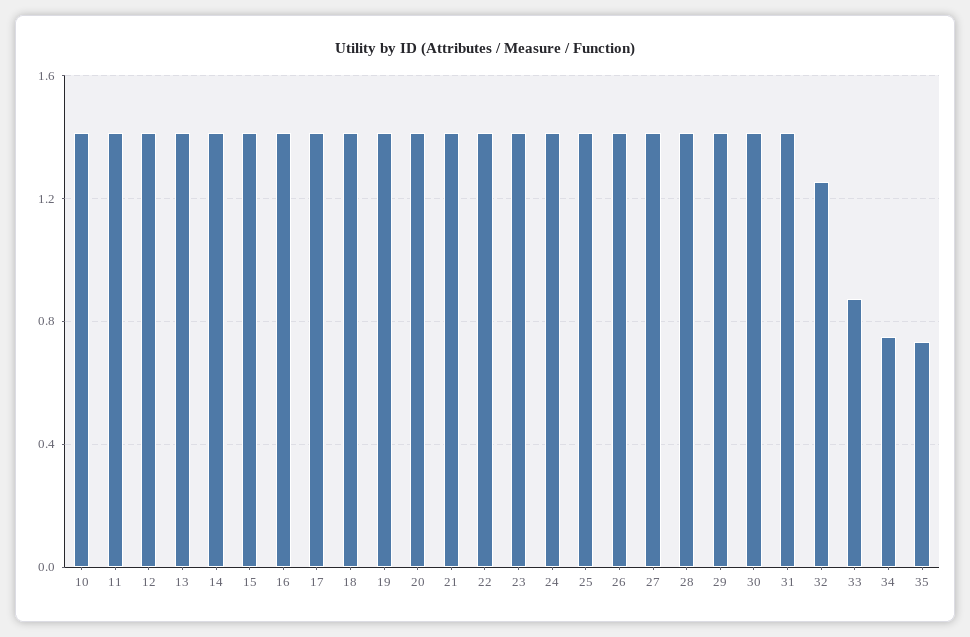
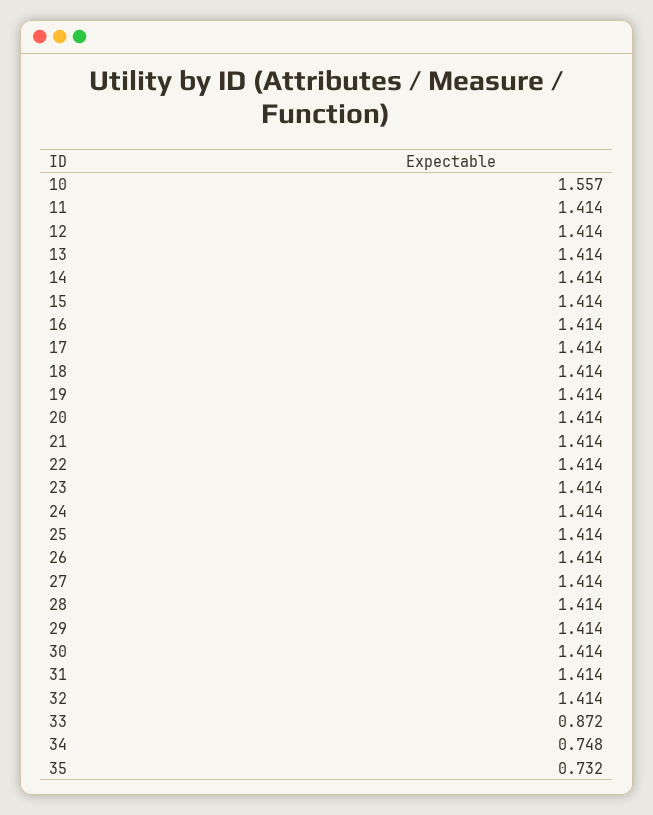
10: 1.4 -> 1.557
32: 1.25 -> 1.414

